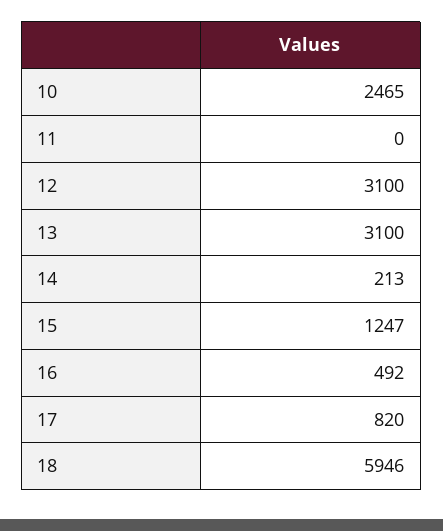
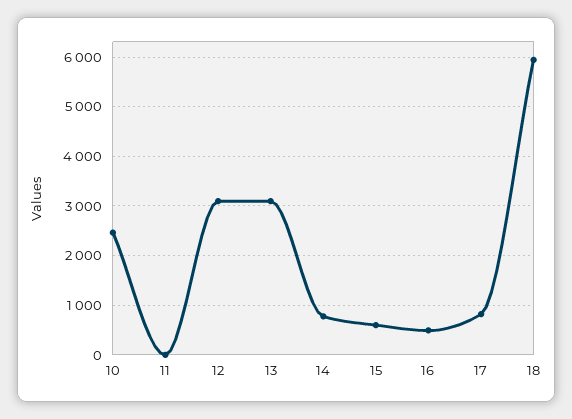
14: 213 -> 800
15: 1247 -> 600

